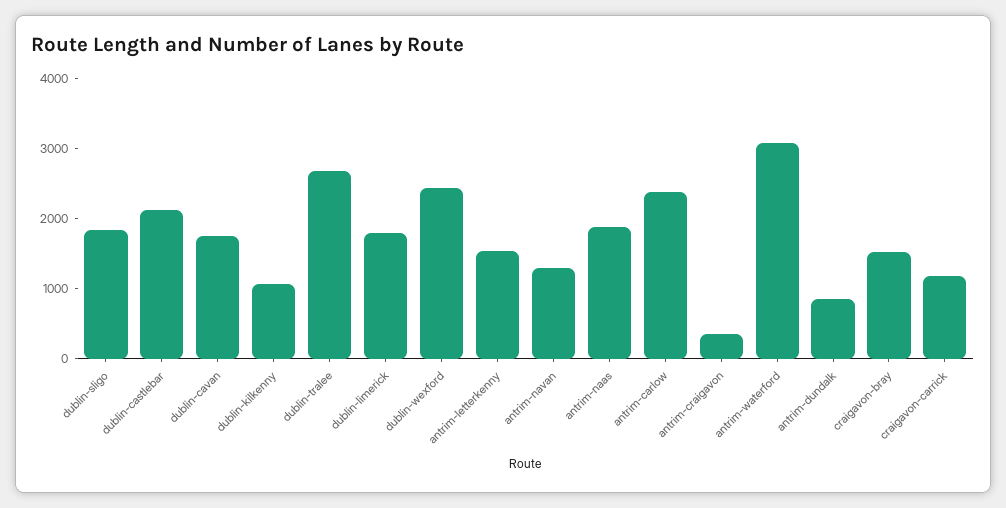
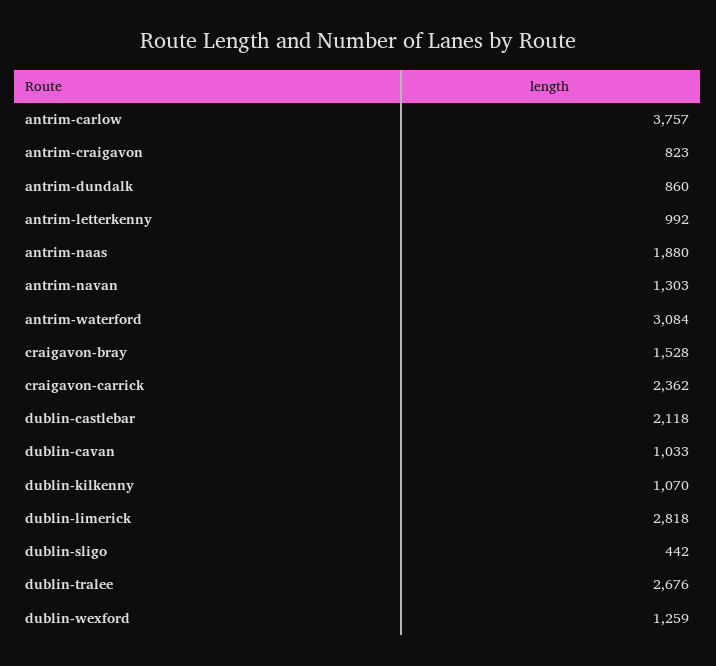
dublin-sligo: 1800 -> 442
dublin-cavan: 1800 -> 1033
dublin-limerick: 1800 -> 2818
dublin-wexford: 2400 -> 1259
antrim-letterkenny: 1600 -> 992
antrim-carlow: 2400 -> 3757
antrim-craigavon: 400 -> 823
craigavon-carrick: 1200 -> 2362

